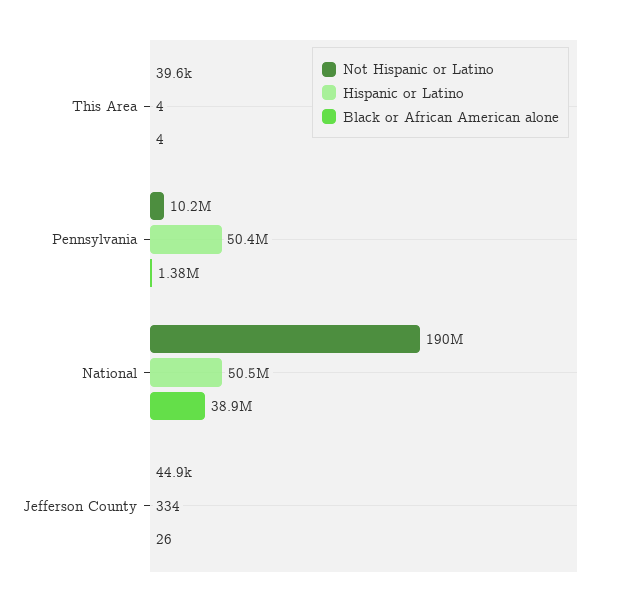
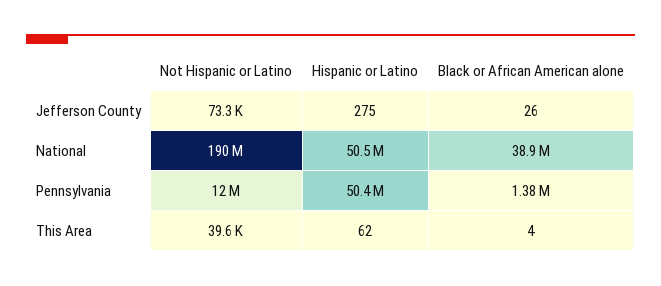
Hispanic or Latino, This Area: 4 -> 62
Not Hispanic or Latino, Pennsylvania: 10200000 -> 12000000
Not Hispanic or Latino, Jefferson County: 44900 -> 73300
Hispanic or Latino, Jefferson County: 334 -> 275

